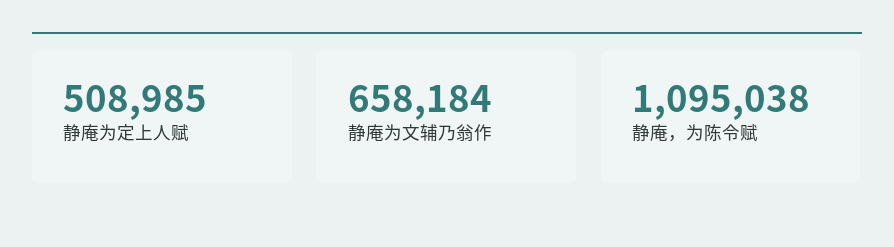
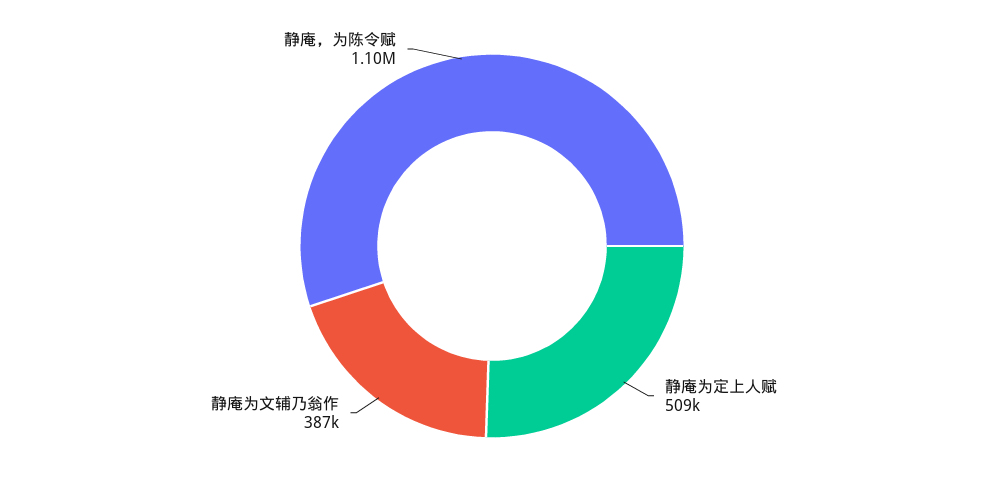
静庵为文辅乃翁作: 658184 -> 387000

